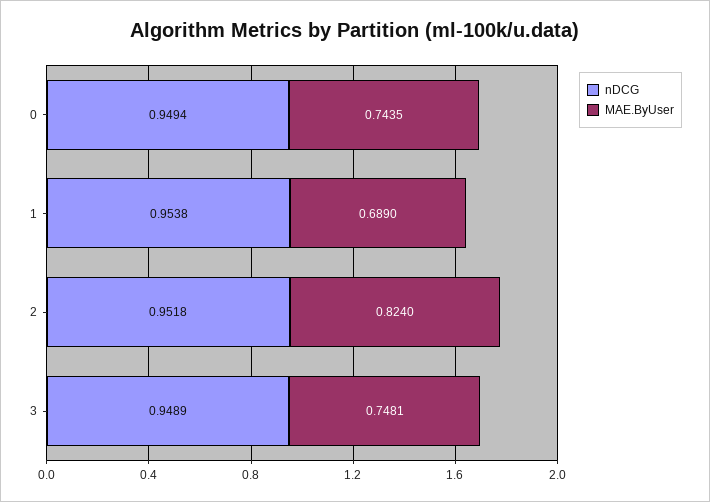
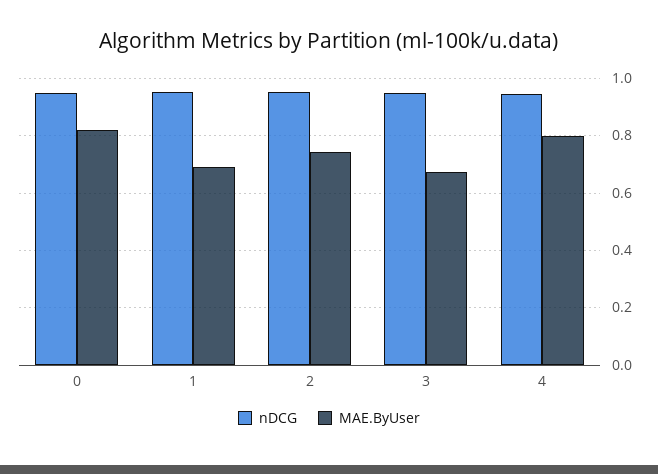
MAE.ByUser, 0: 0.7435 -> 0.825
MAE.ByUser, 2: 0.824 -> 0.75
MAE.ByUser, 3: 0.7481 -> 0.675
nDCG, 4: none -> 0.95
MAE.ByUser, 4: none -> 0.8

